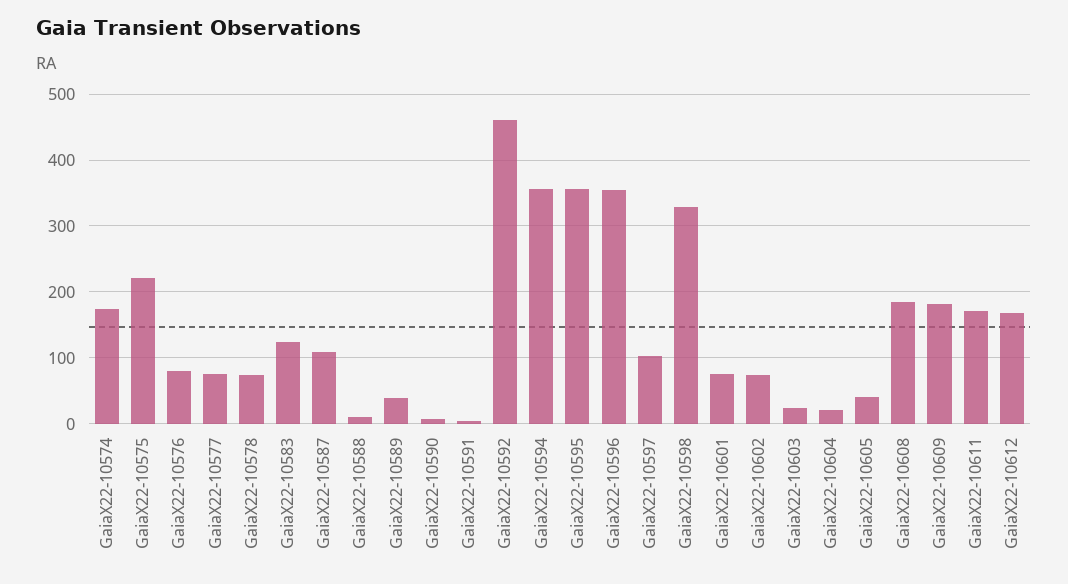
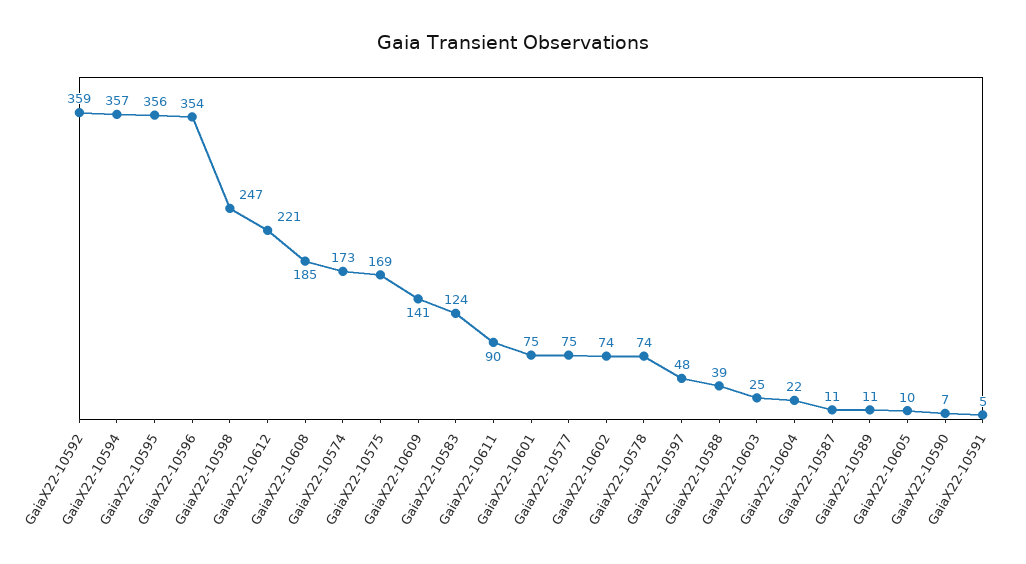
GaiaX22-10575: 220 -> 169
GaiaX22-10576: 80 -> none
GaiaX22-10587: 110 -> 11
GaiaX22-10588: 10 -> 39
GaiaX22-10589: 40 -> 11
GaiaX22-10592: 460 -> 359
GaiaX22-10597: 100 -> 48
GaiaX22-10598: 330 -> 247
GaiaX22-10605: 40 -> 10
GaiaX22-10609: 180 -> 141
GaiaX22-10611: 170 -> 90
GaiaX22-10612: 170 -> 221

